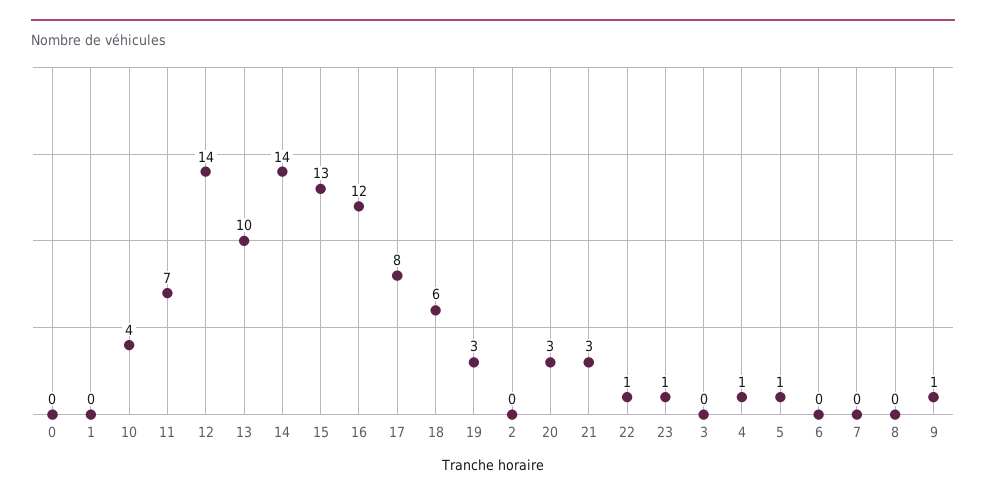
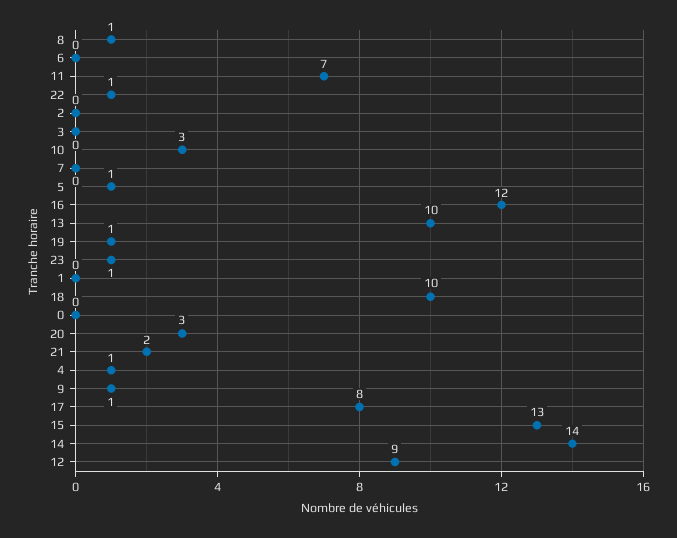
10: 4 -> 3
12: 14 -> 9
18: 6 -> 10
19: 3 -> 1
21: 3 -> 2
8: 0 -> 1

